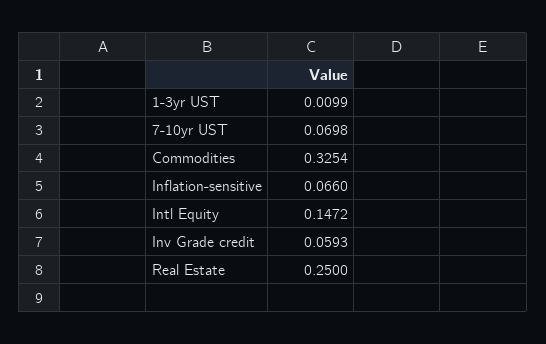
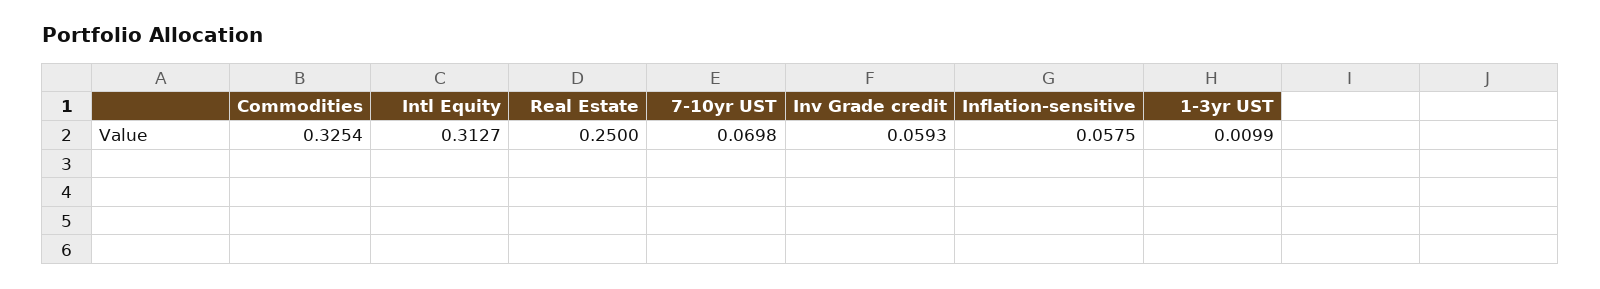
Inflation-sensitive: 0.066 -> 0.0575
Intl Equity: 0.1472 -> 0.3127

